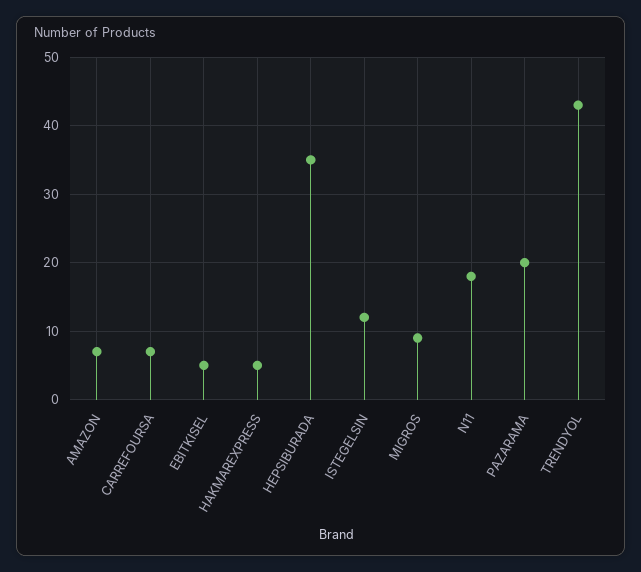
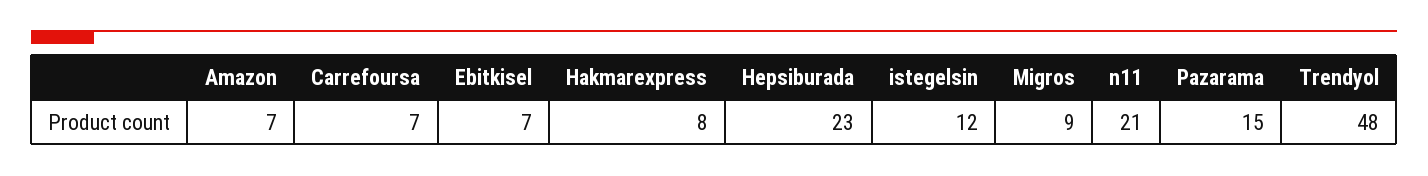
EBITKISEL: 5 -> 7
HAKMAREXPRESS: 5 -> 8
HEPSIBURADA: 35 -> 23
N11: 18 -> 21
PAZARAMA: 20 -> 15
TRENDYOL: 43 -> 48

